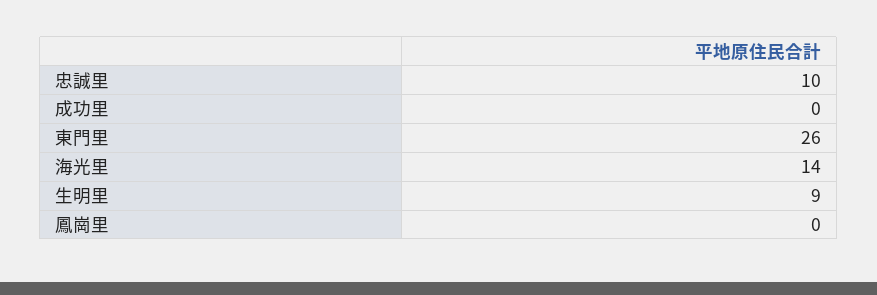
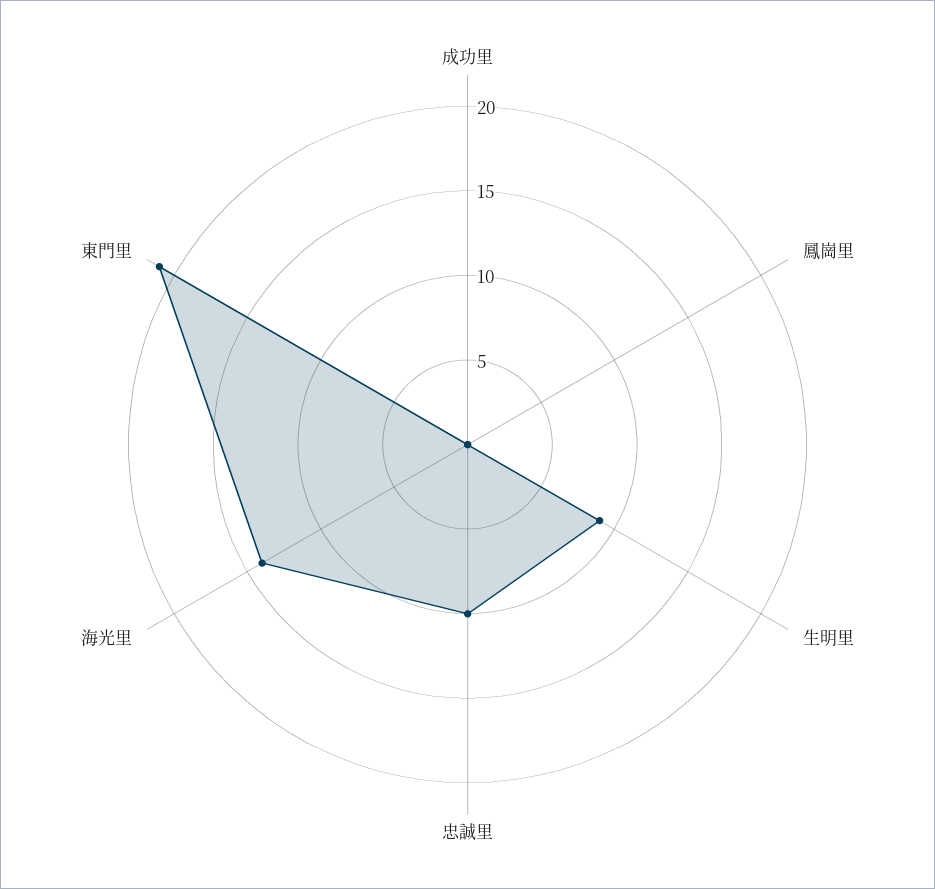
東門里: 26 -> 21

